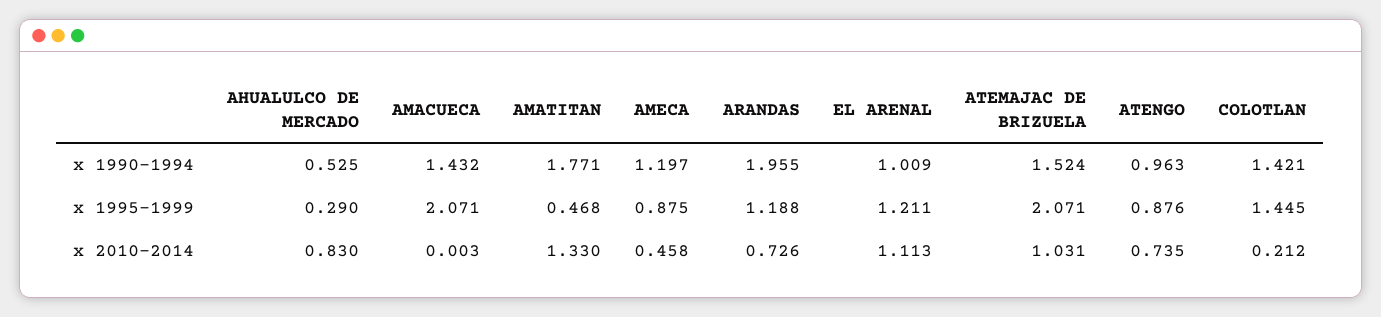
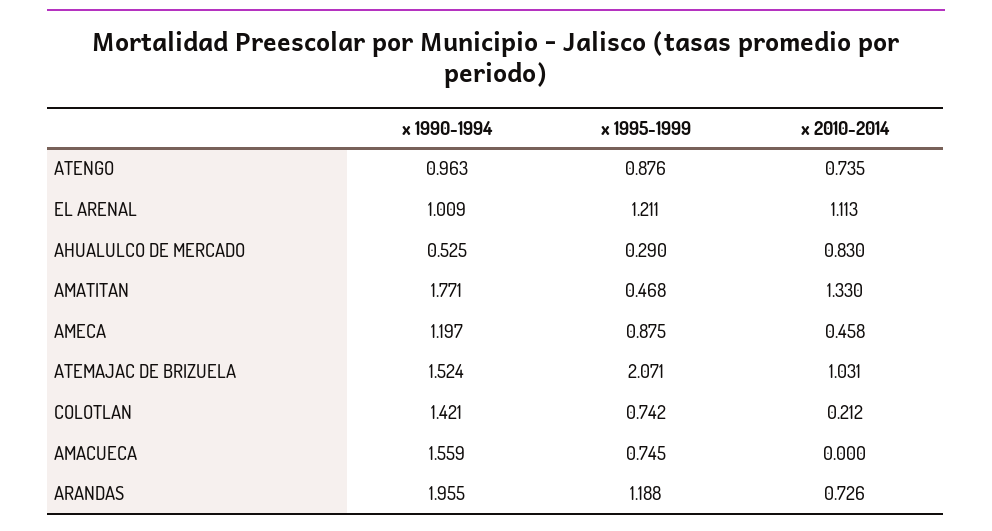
AMACUECA, x 1990-1994: 1.432 -> 1.559
AMACUECA, x 1995-1999: 2.071 -> 0.745
COLOTLAN, x 1995-1999: 1.445 -> 0.742
AMACUECA, x 2010-2014: 0.003 -> 0

